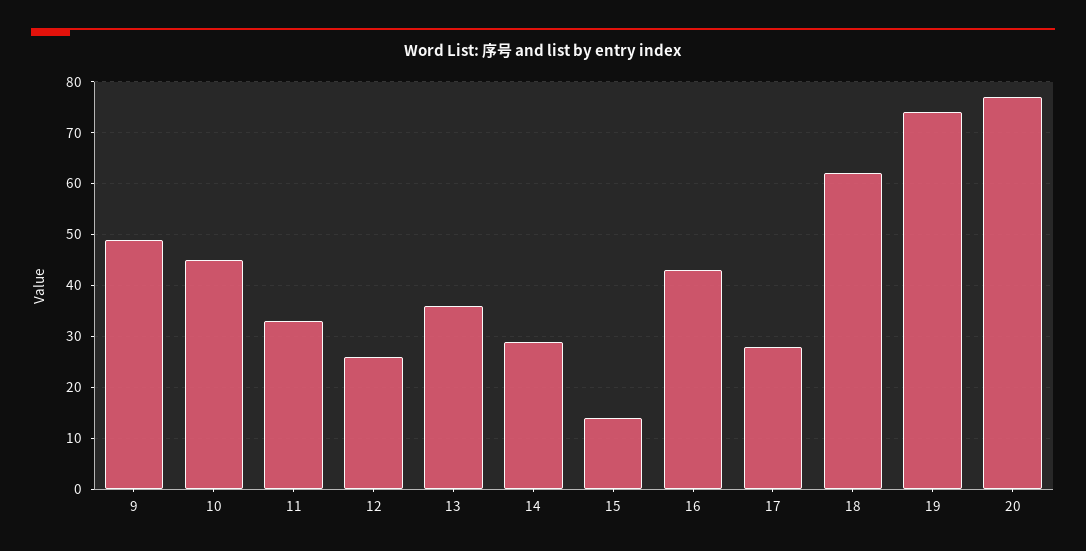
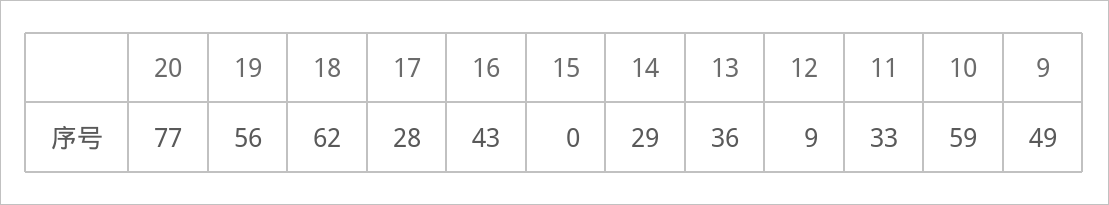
10: 45 -> 59
12: 25 -> 9
15: 15 -> 0
19: 75 -> 56

